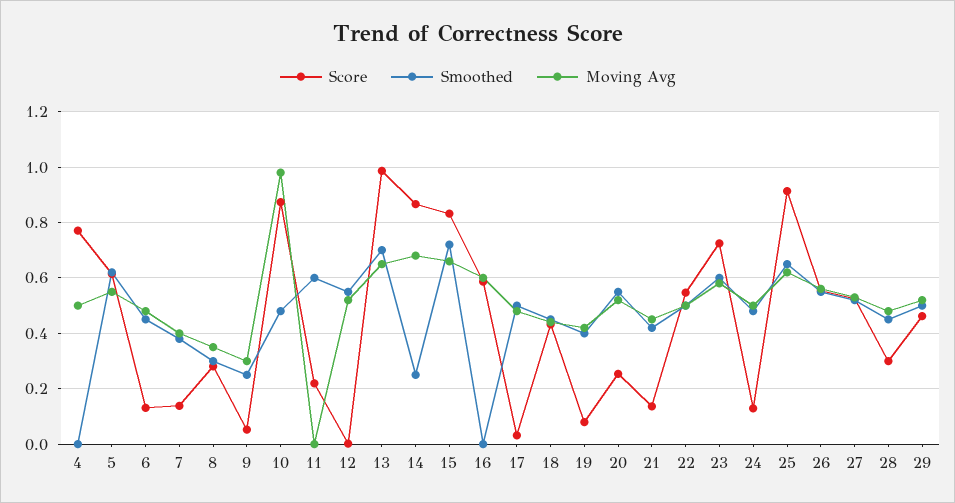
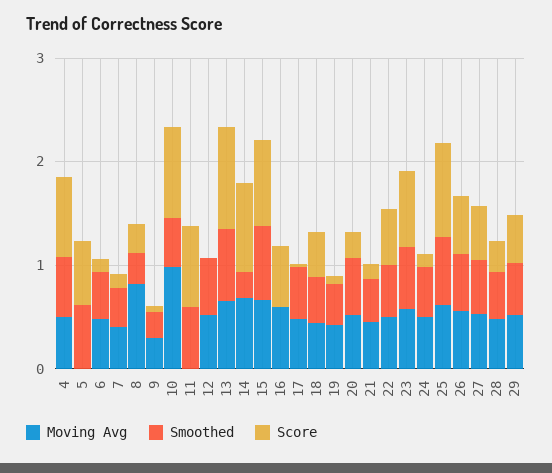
Smoothed, 4: 0 -> 0.6
Moving Avg, 5: 0.55 -> 0
Moving Avg, 8: 0.35 -> 0.8
Score, 11: 0.225 -> 0.8

